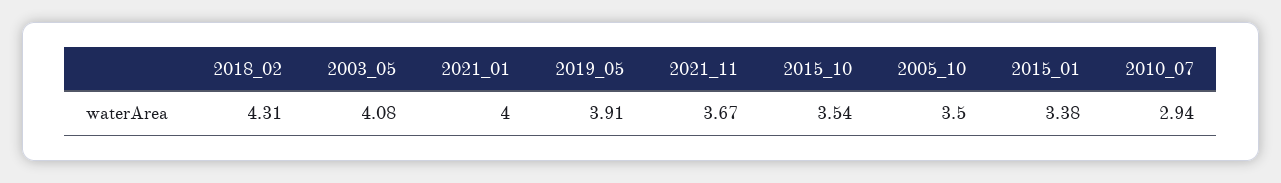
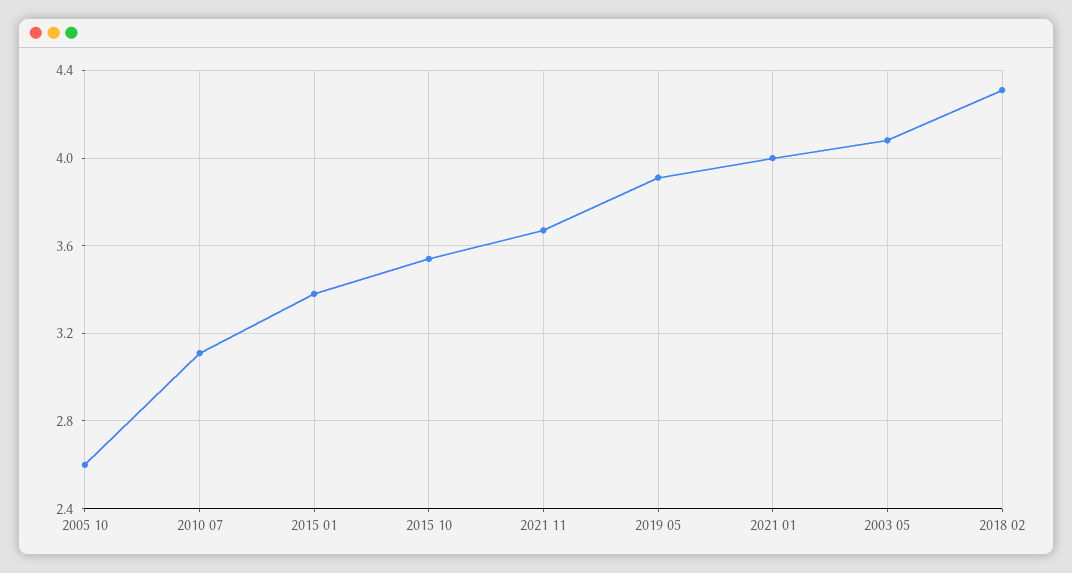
2005_10: 3.5 -> 2.6
2010_07: 2.94 -> 3.1

